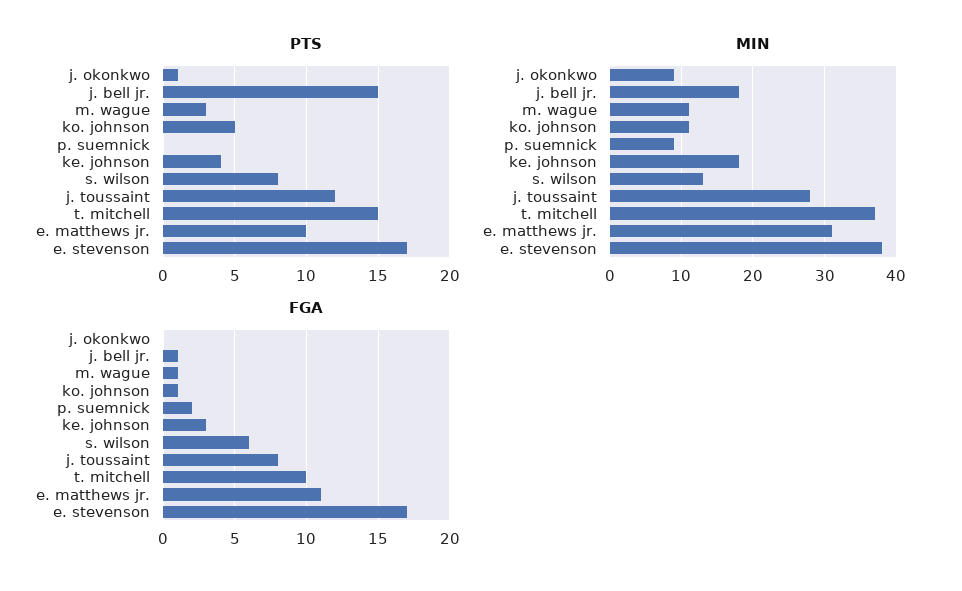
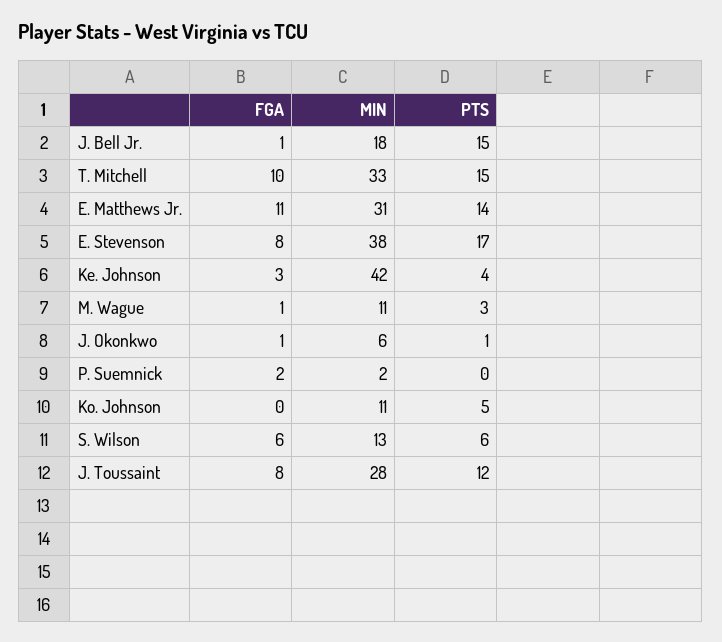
PTS, s. wilson: 8 -> 6
PTS, e. matthews jr.: 10 -> 14
MIN, j. okonkwo: 9 -> 6
MIN, p. suemnick: 9 -> 2
MIN, ke. johnson: 18 -> 42
MIN, t. mitchell: 37 -> 33
FGA, j. okonkwo: 0 -> 1
FGA, ko. johnson: 1 -> 0
FGA, e. stevenson: 17 -> 8

